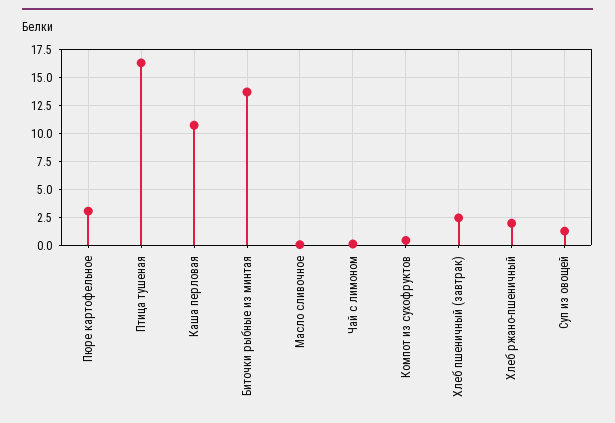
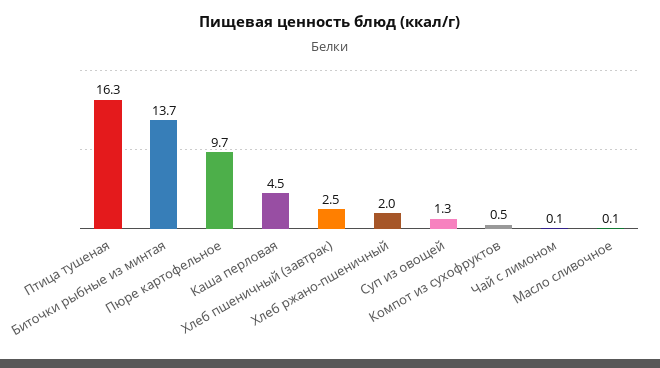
Пюре картофельное: 2.5 -> 9.7
Каша перловая: 10 -> 4.5

